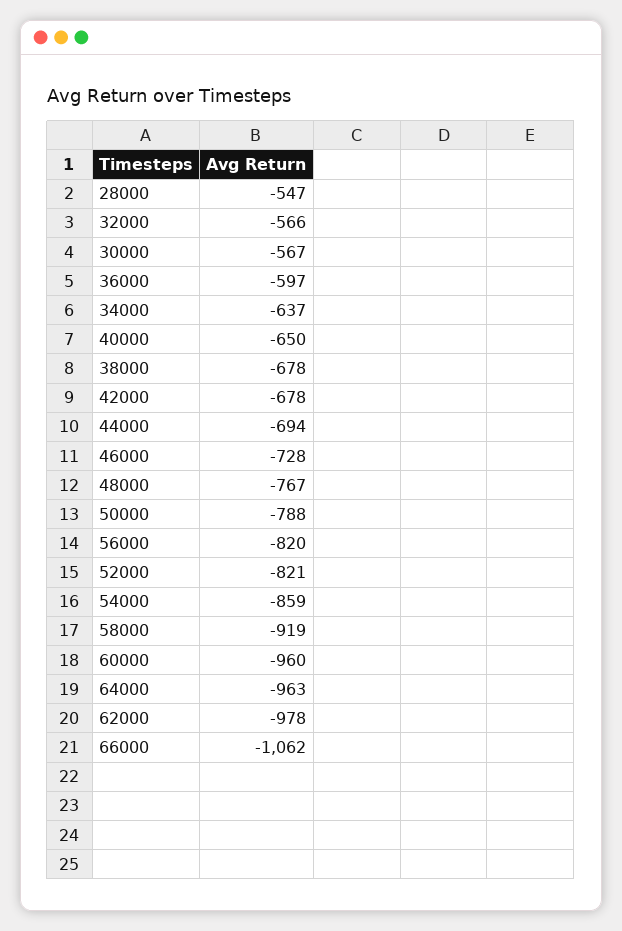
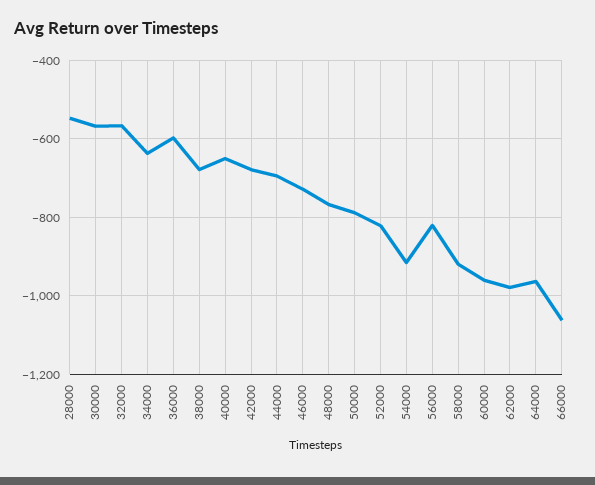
54000: -859 -> -920

